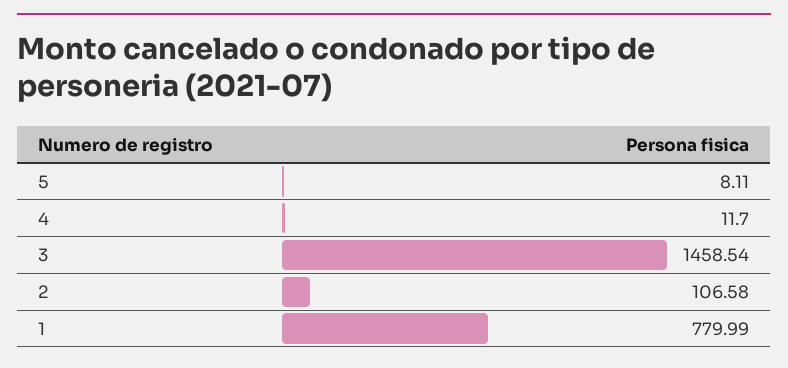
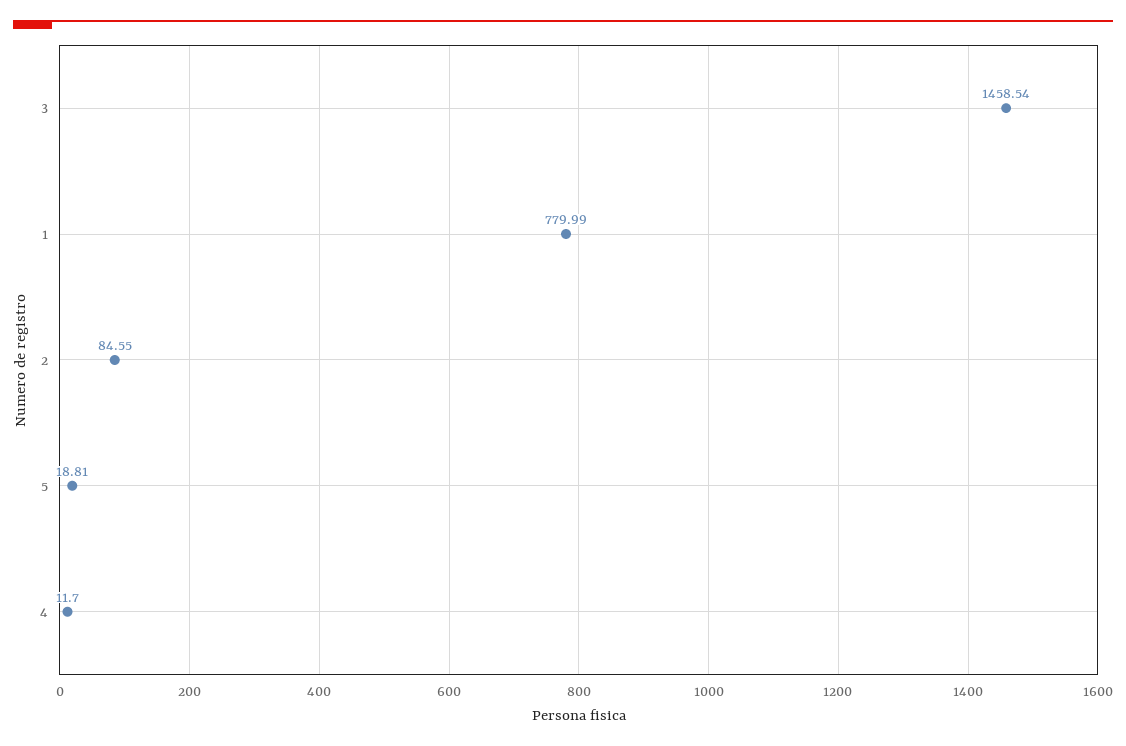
5: 8.11 -> 18.81
2: 106.58 -> 84.55

